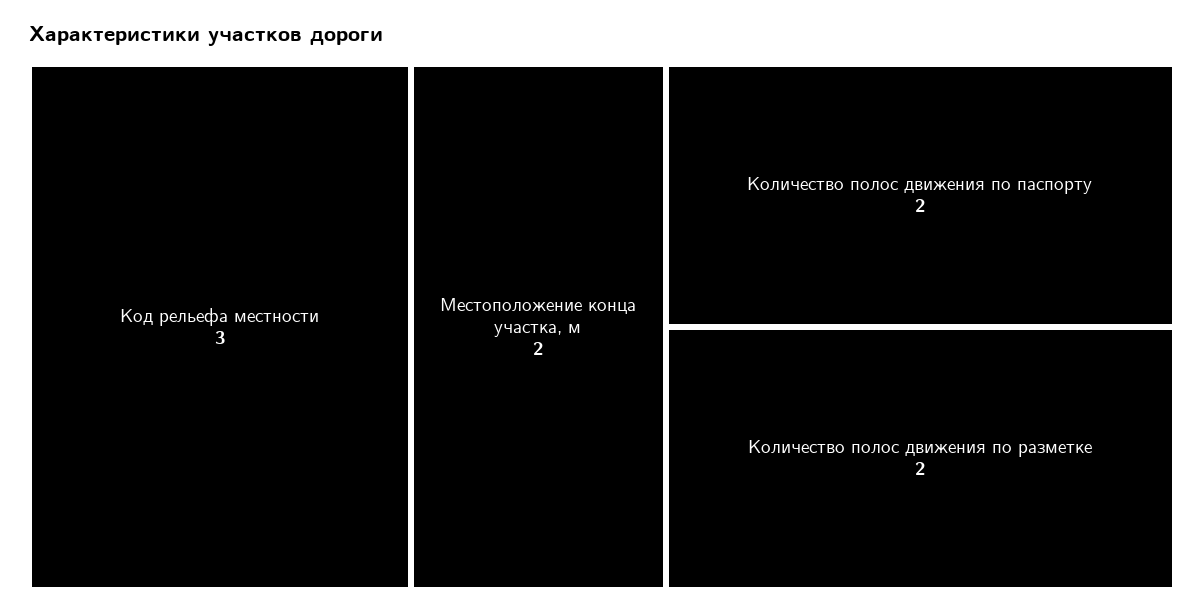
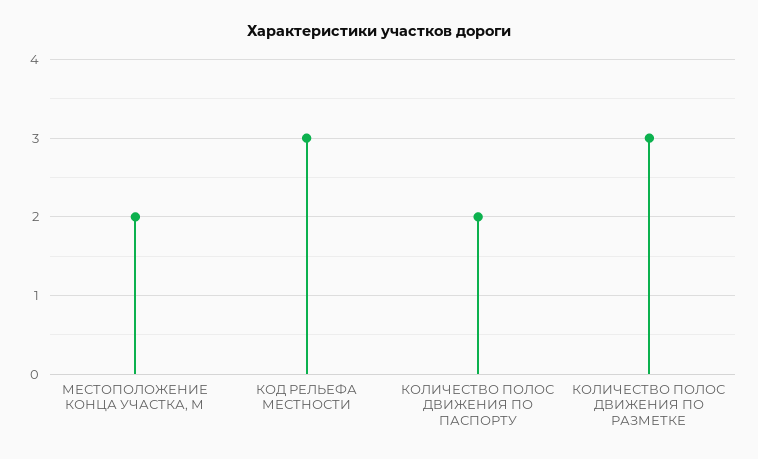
Количество полос движения по разметке: 2 -> 3

